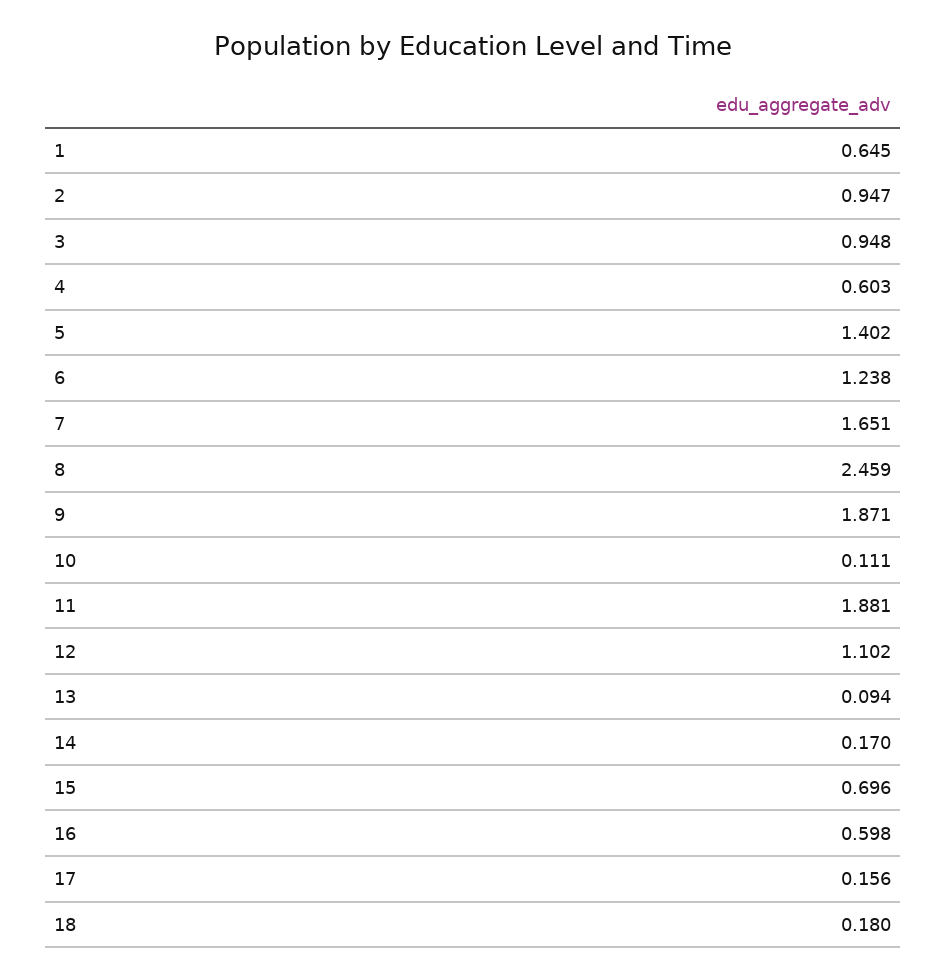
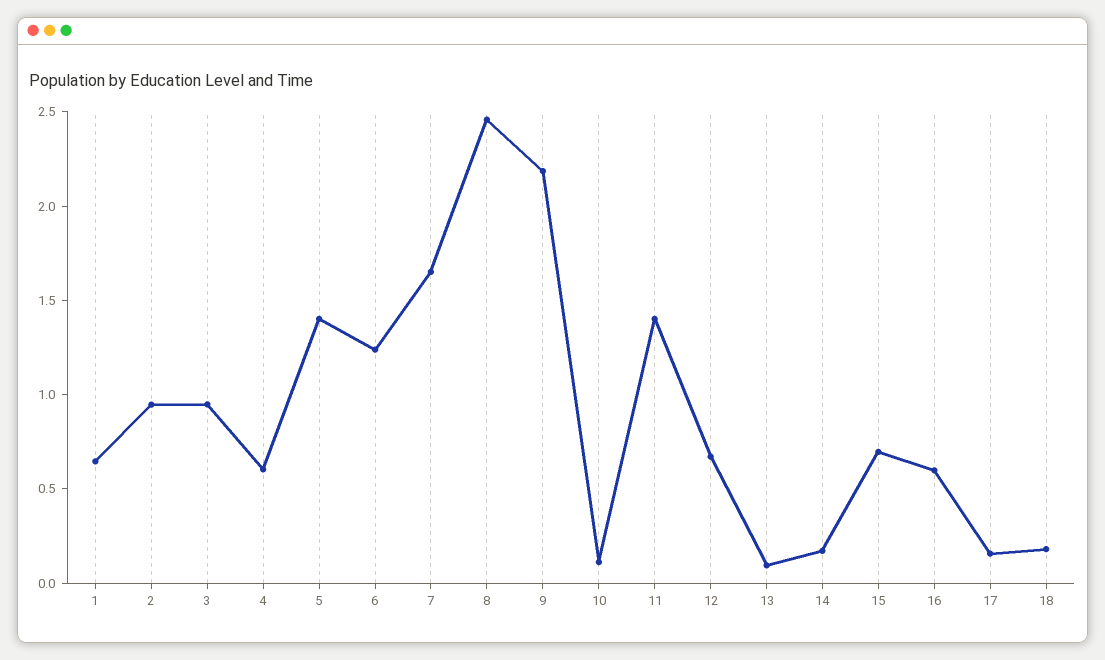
9: 1.871 -> 2.2
11: 1.881 -> 1.4
12: 1.102 -> 0.7

